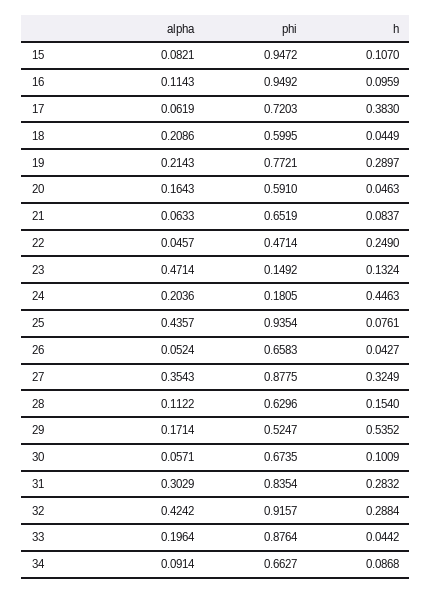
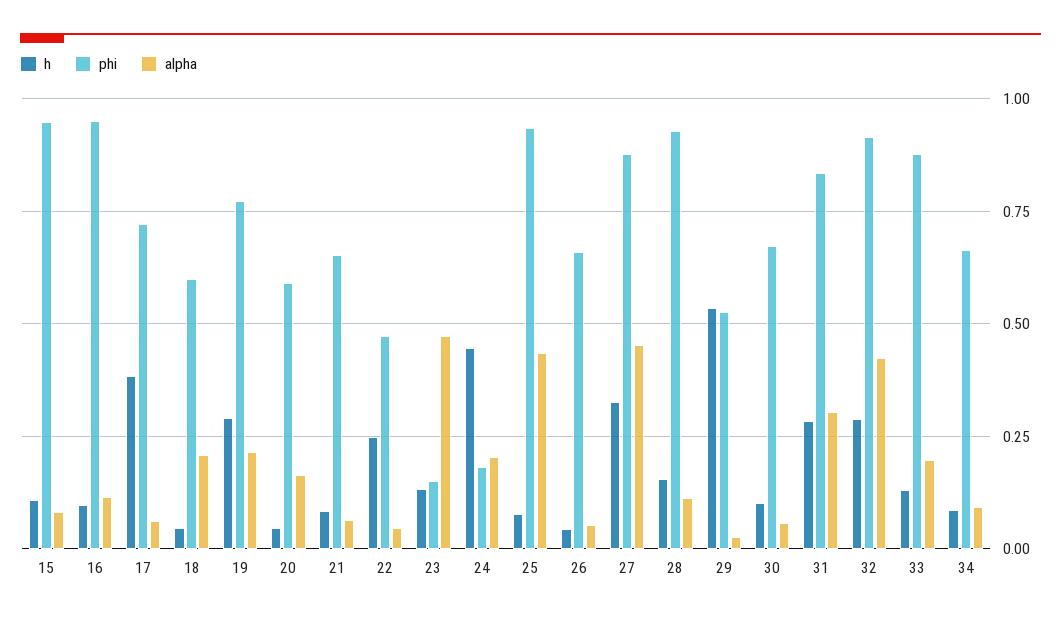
alpha, 27: 0.3543 -> 0.45
phi, 28: 0.6296 -> 0.925
alpha, 29: 0.1714 -> 0.025
h, 33: 0.0442 -> 0.125

